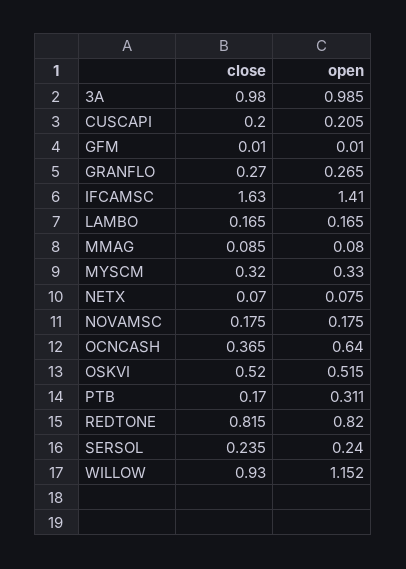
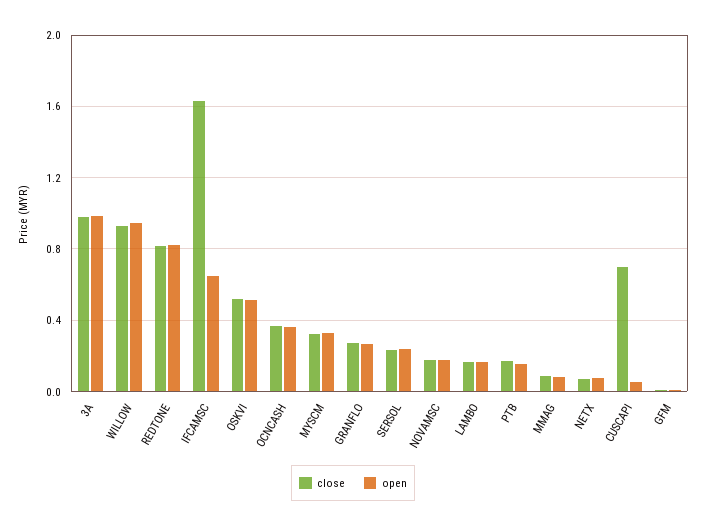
close, CUSCAPI: 0.2 -> 0.7
open, CUSCAPI: 0.205 -> 0.05
open, IFCAMSC: 1.41 -> 0.65
open, OCNCASH: 0.64 -> 0.35
open, PTB: 0.311 -> 0.15
open, WILLOW: 1.152 -> 0.95

